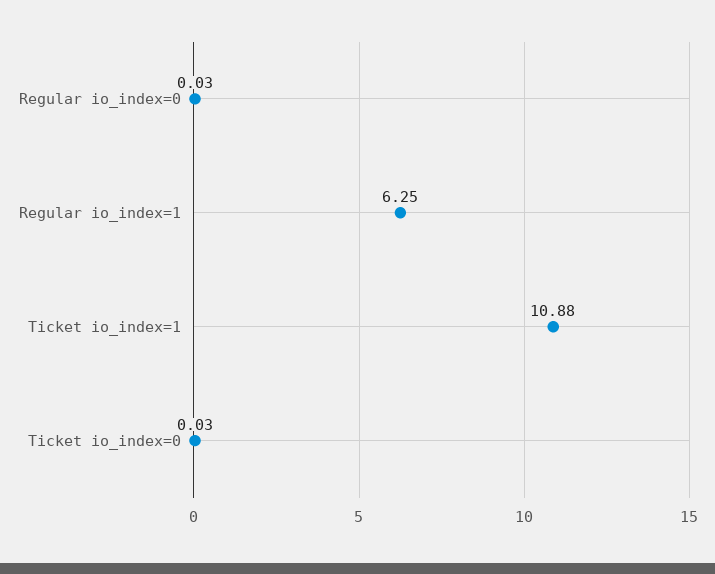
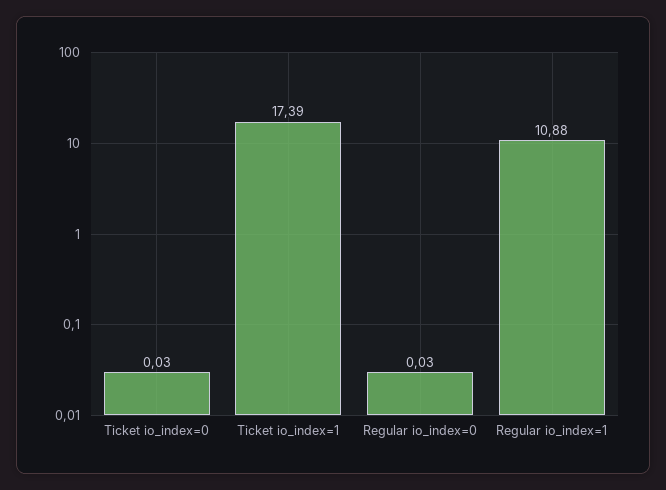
Regular io_index=1: 6.25 -> 10.88
Ticket io_index=1: 10.88 -> 17.39

